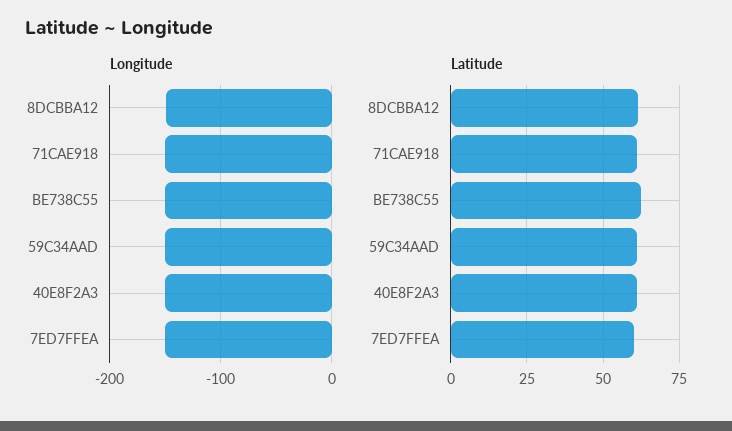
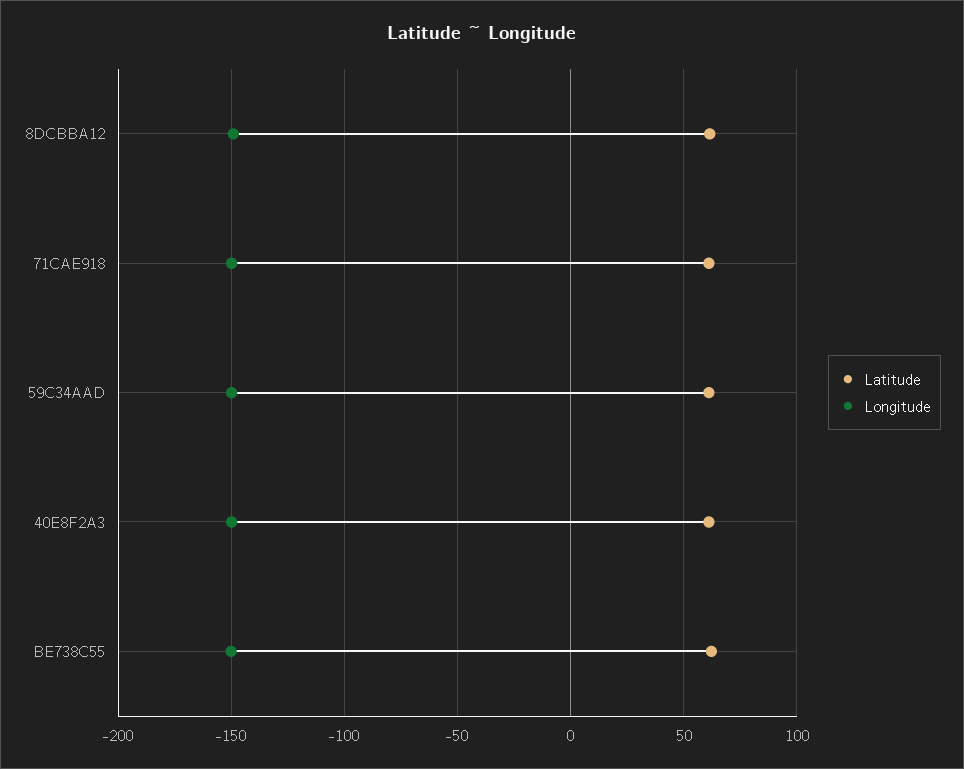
Longitude, 7ED7FFEA: -150 -> none
Latitude, 7ED7FFEA: 60 -> none

